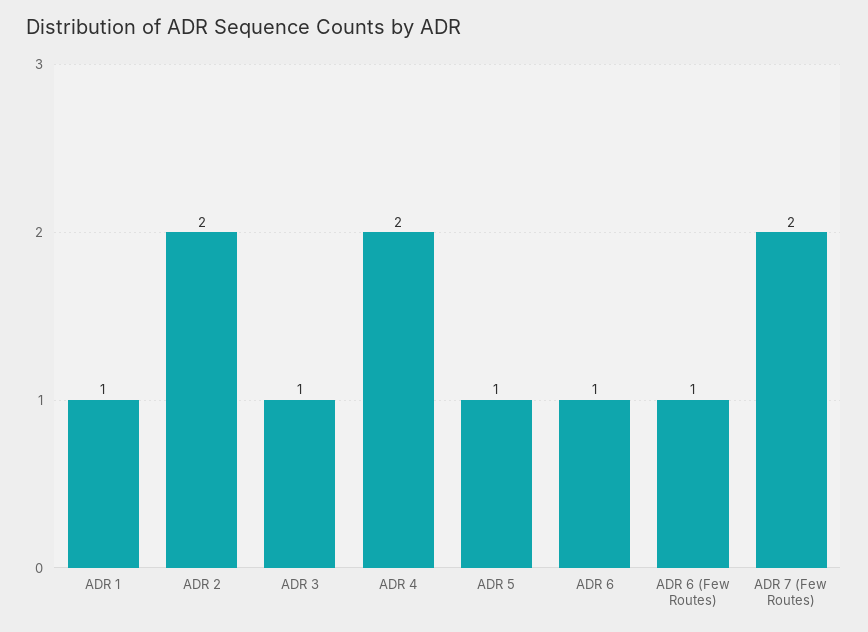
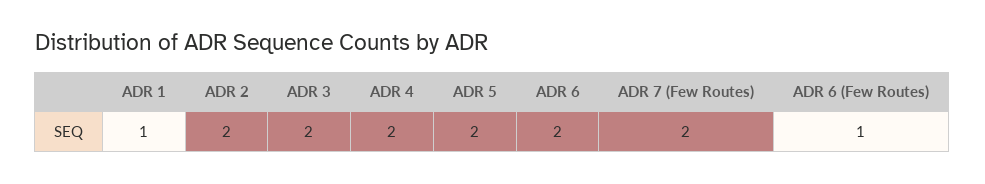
ADR 3: 1 -> 2
ADR 5: 1 -> 2
ADR 6: 1 -> 2

